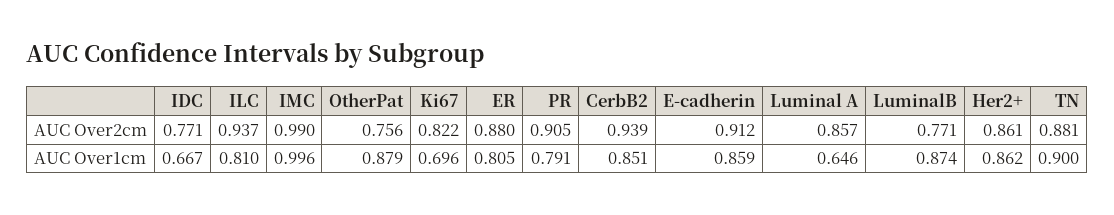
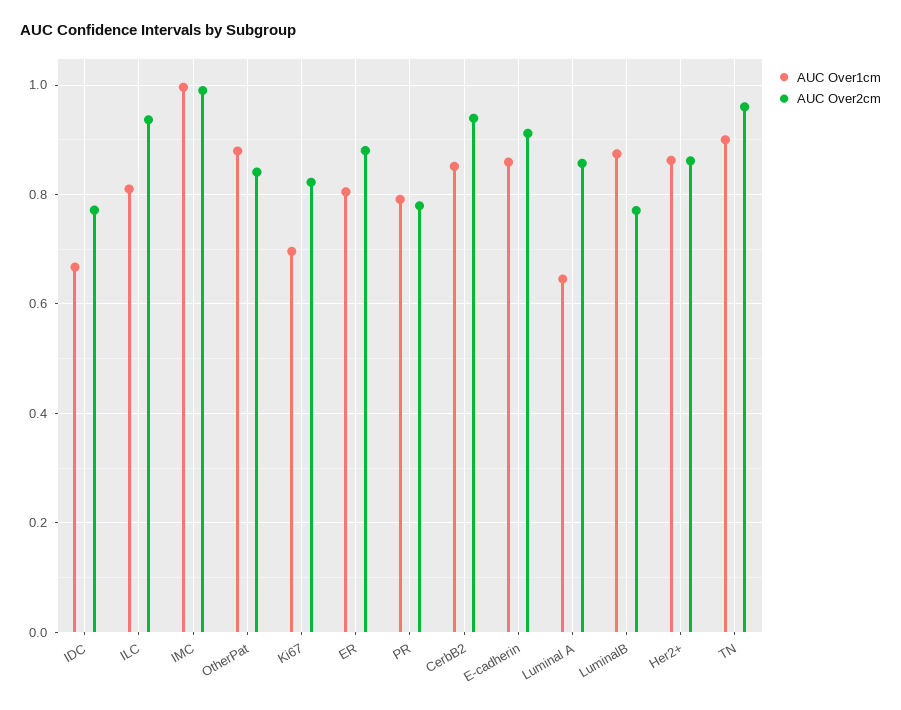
AUC Over2cm, OtherPat: 0.756 -> 0.84
AUC Over2cm, PR: 0.905 -> 0.78
AUC Over2cm, TN: 0.881 -> 0.96

